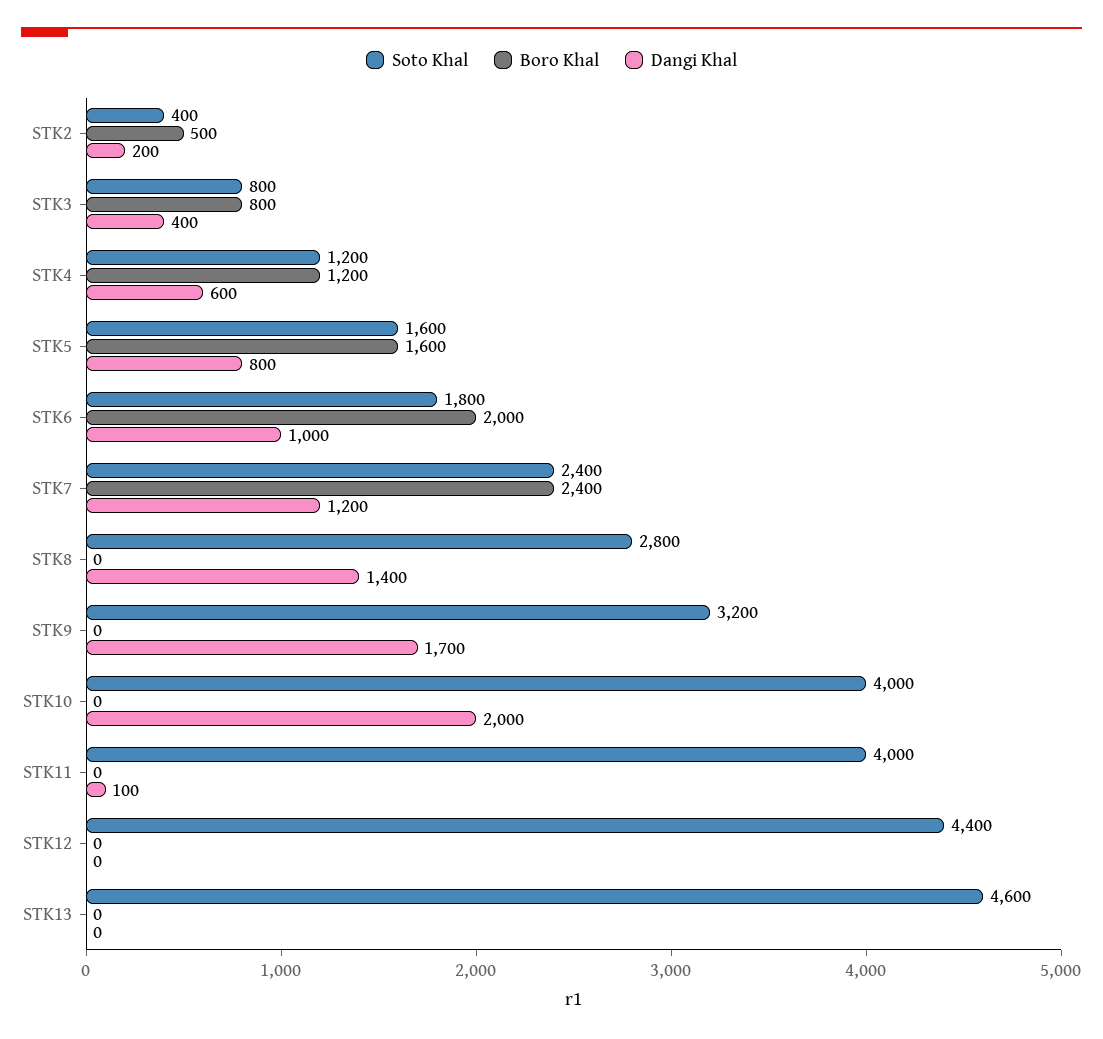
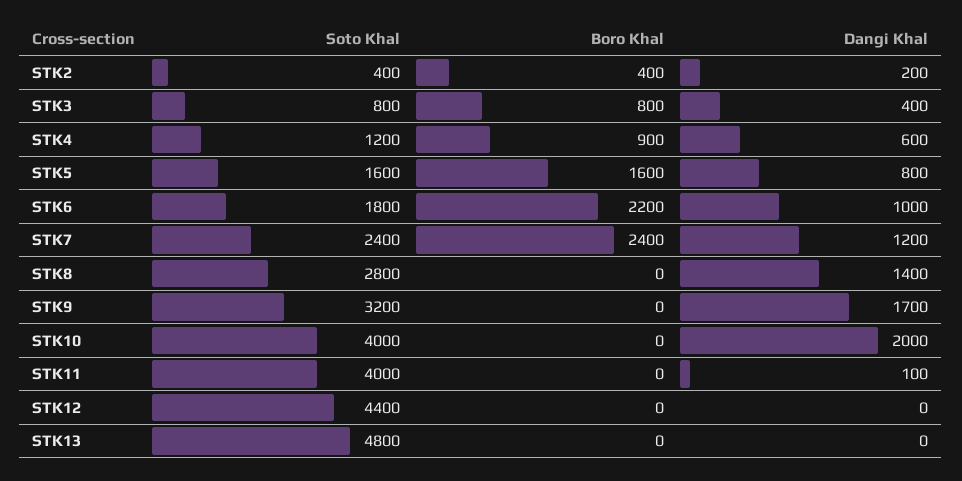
Boro Khal, STK2: 500 -> 400
Boro Khal, STK4: 1200 -> 900
Boro Khal, STK6: 2000 -> 2200
Soto Khal, STK13: 4600 -> 4800

